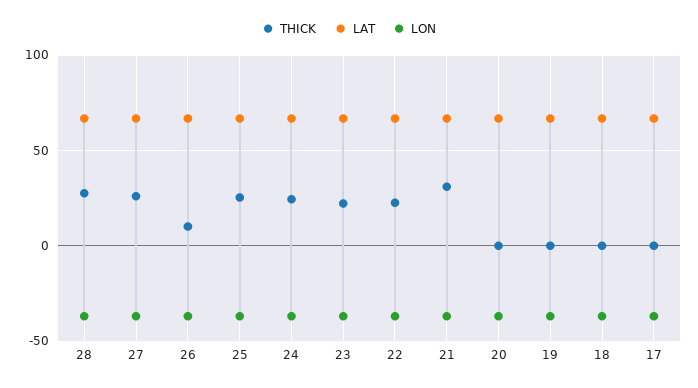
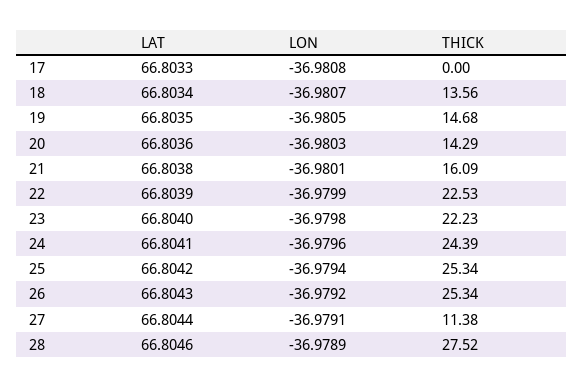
THICK, 27: 25 -> 11.38
THICK, 26: 10 -> 25.34
THICK, 21: 30 -> 16.09
THICK, 20: 0 -> 14.29
THICK, 19: 0 -> 14.68
THICK, 18: 0 -> 13.56

